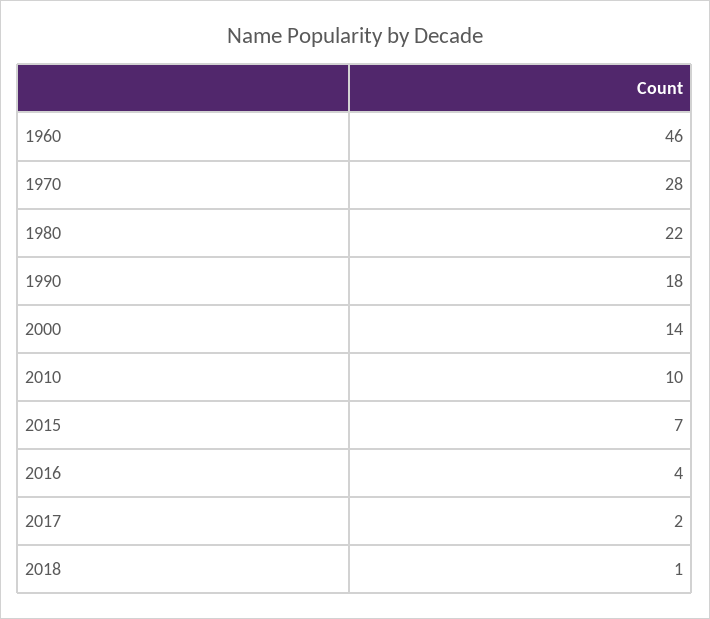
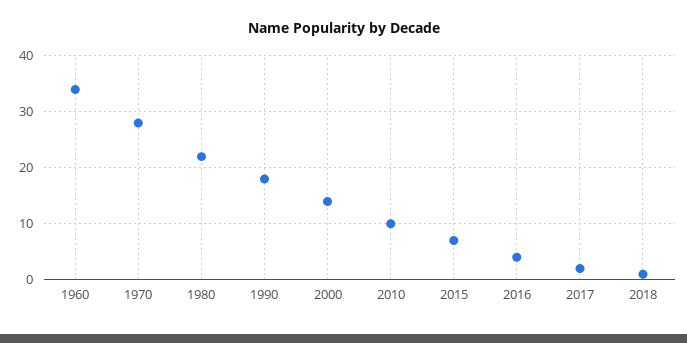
1960: 46 -> 35

